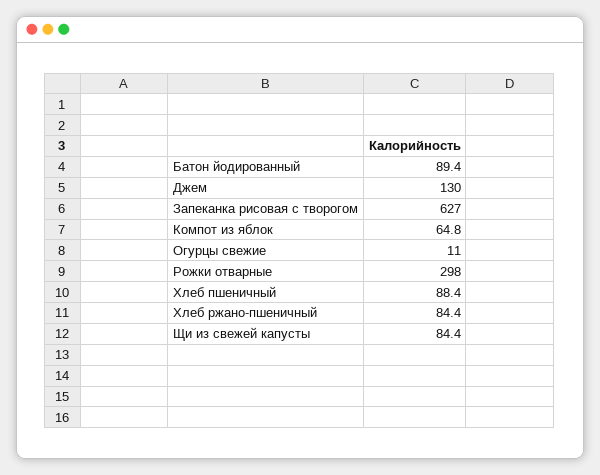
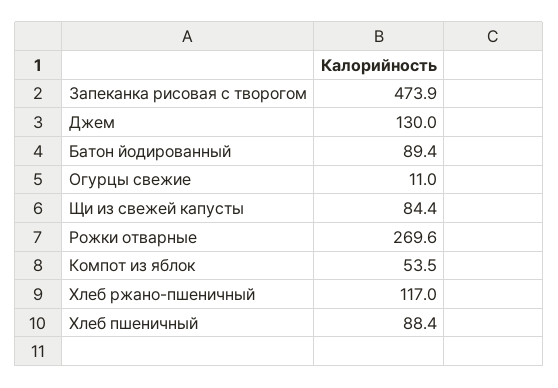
Запеканка рисовая с творогом: 627 -> 473.9
Компот из яблок: 64.8 -> 53.5
Рожки отварные: 298 -> 269.6
Хлеб ржано-пшеничный: 84.4 -> 117

